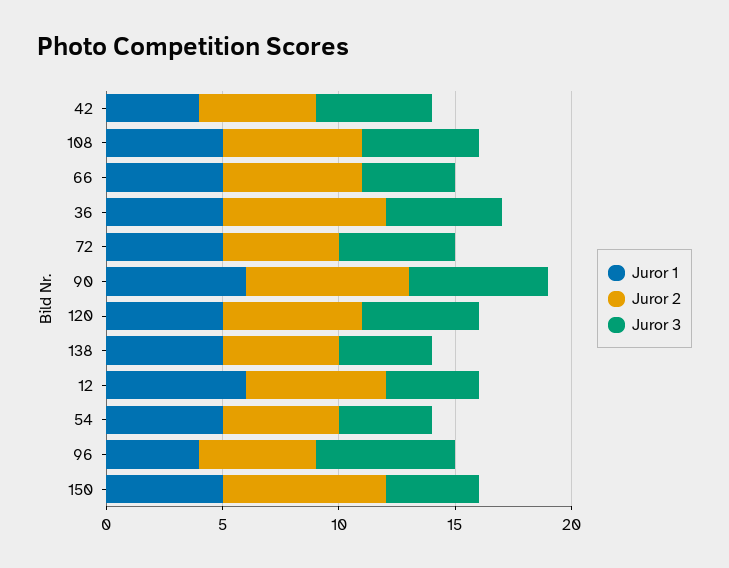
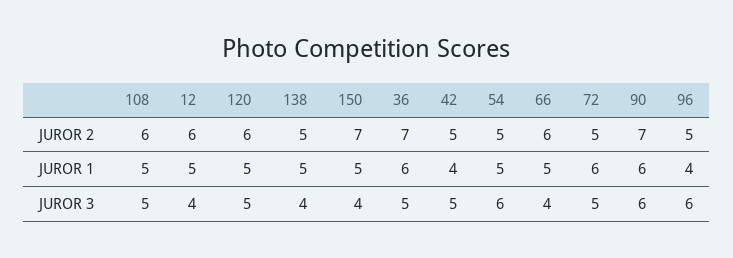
Juror 1, 36: 5 -> 6
Juror 1, 72: 5 -> 6
Juror 1, 12: 6 -> 5
Juror 3, 54: 4 -> 6

